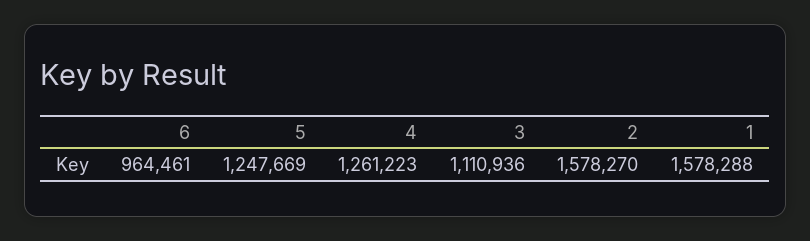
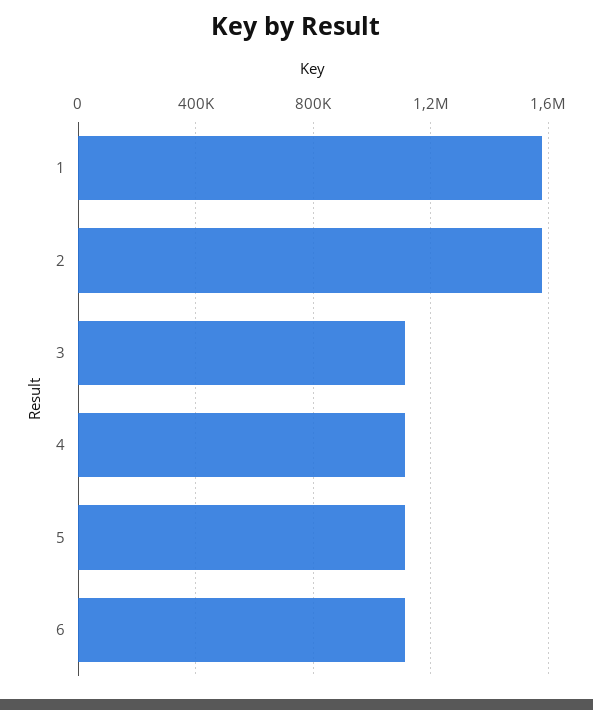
6: 964461 -> 1100000
5: 1247669 -> 1100000
4: 1261223 -> 1100000

